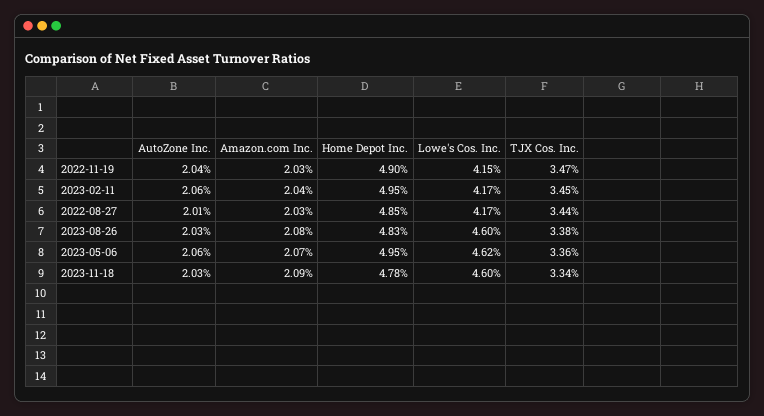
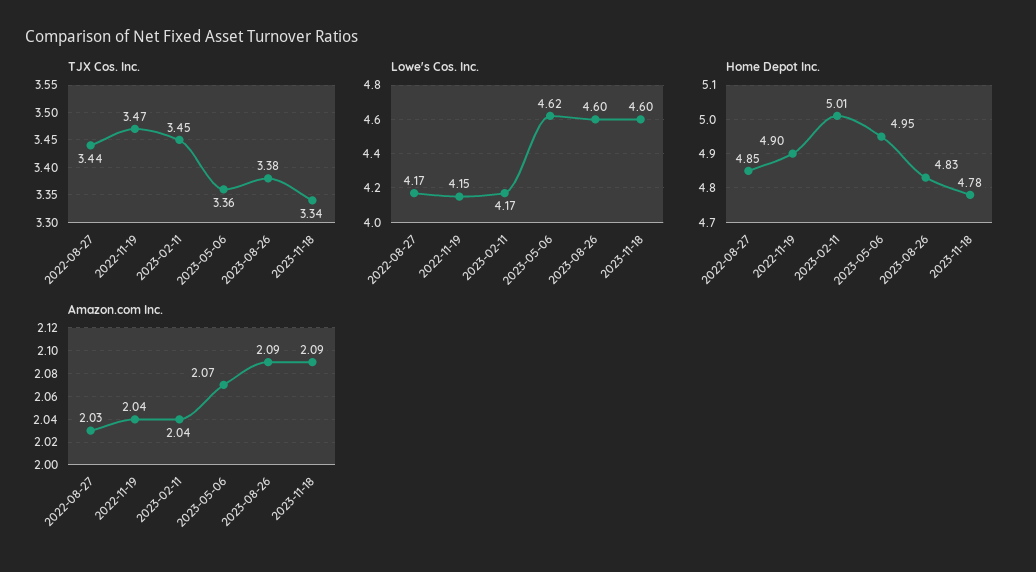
AutoZone Inc., 2022-11-19: 2.04 -> none
Amazon.com Inc., 2022-11-19: 2.03 -> 2.04
AutoZone Inc., 2023-02-11: 2.06 -> none
Home Depot Inc., 2023-02-11: 4.95 -> 5.01
AutoZone Inc., 2022-08-27: 2.01 -> none
AutoZone Inc., 2023-08-26: 2.03 -> none
Amazon.com Inc., 2023-08-26: 2.08 -> 2.09
AutoZone Inc., 2023-05-06: 2.06 -> none
AutoZone Inc., 2023-11-18: 2.03 -> none

